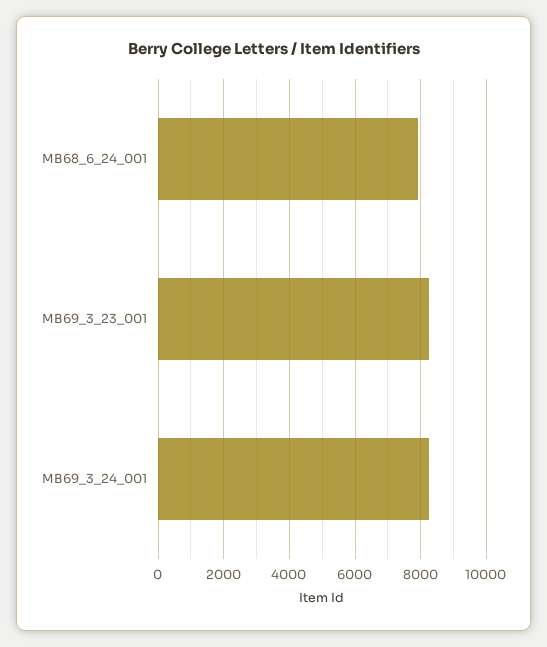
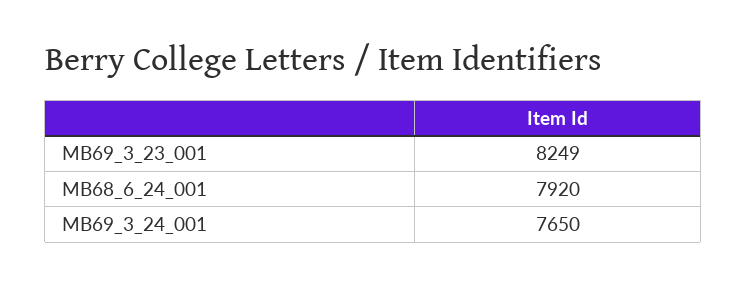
MB69_3_24_001: 8200 -> 7650

